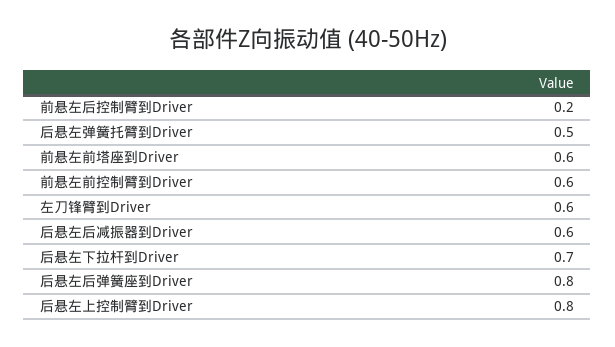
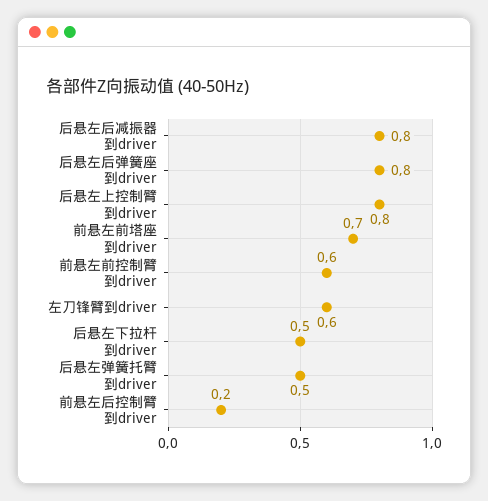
前悬左前塔座到Driver: 0.6 -> 0.7
后悬左后减振器到Driver: 0.6 -> 0.8
后悬左下拉杆到Driver: 0.7 -> 0.5

